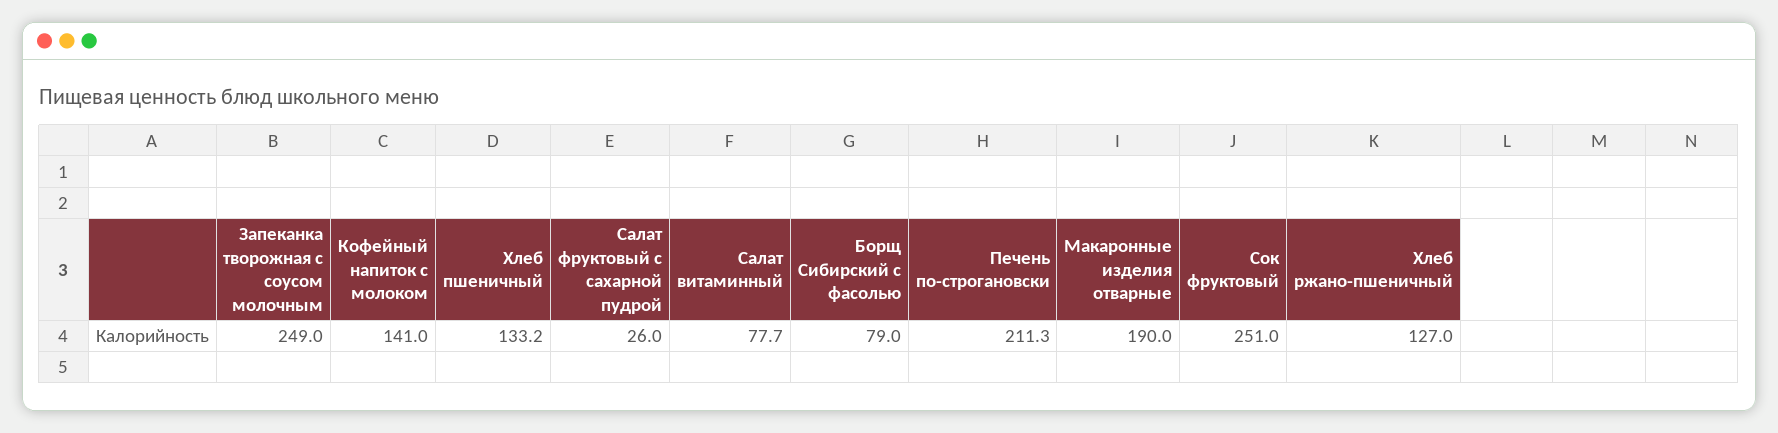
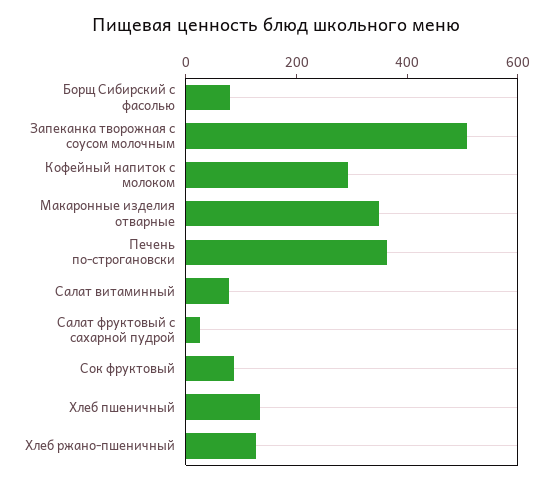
Запеканка творожная с соусом молочным: 249 -> 500
Кофейный напиток с молоком: 141 -> 300
Печень по-строгановски: 211.3 -> 350
Макаронные изделия отварные: 190 -> 350
Сок фруктовый: 251 -> 100

